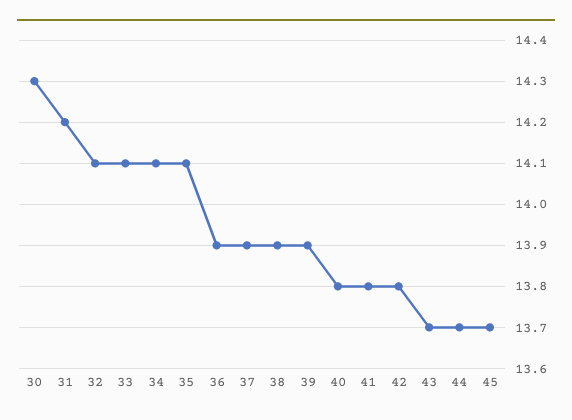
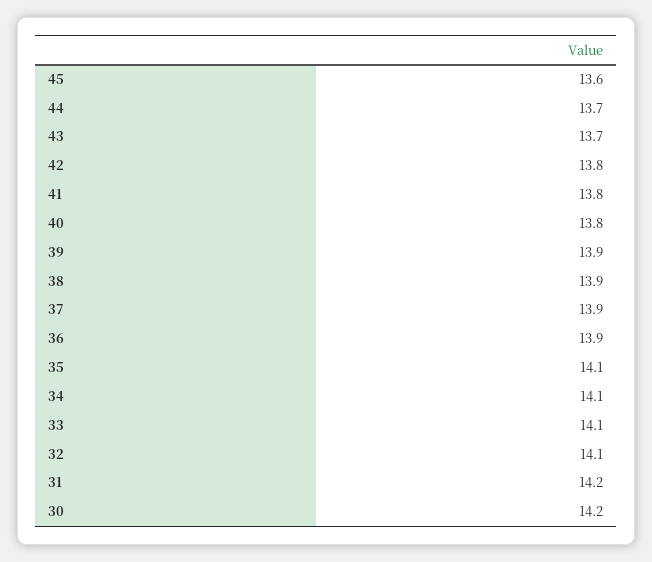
30: 14.3 -> 14.2
45: 13.7 -> 13.6

